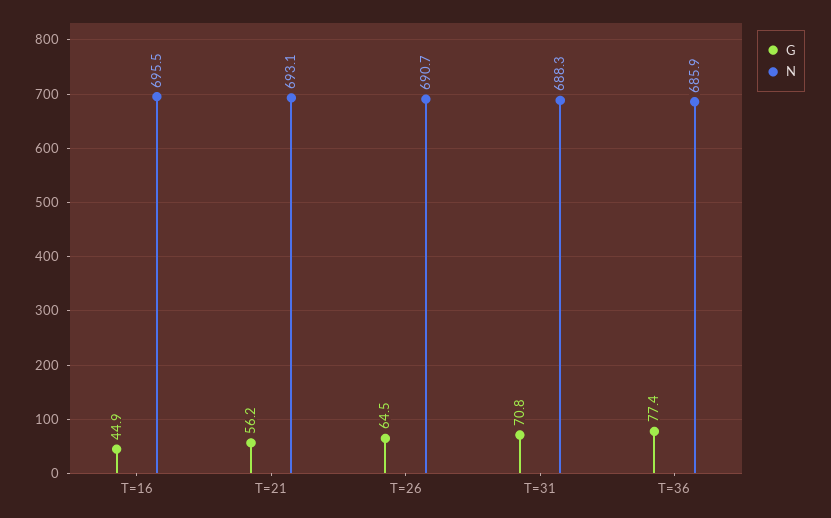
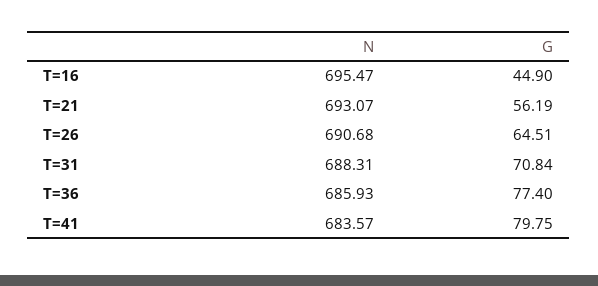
N, T=41: none -> 683.57
G, T=41: none -> 79.75

